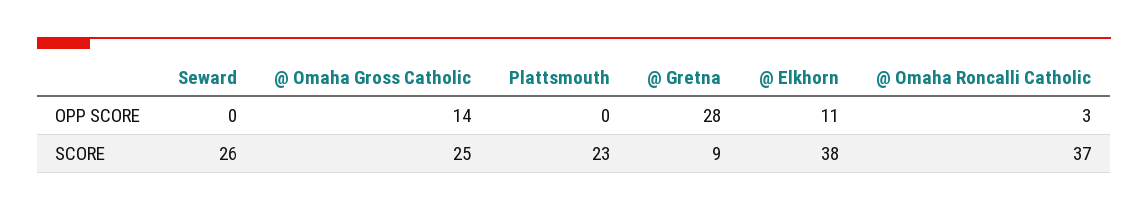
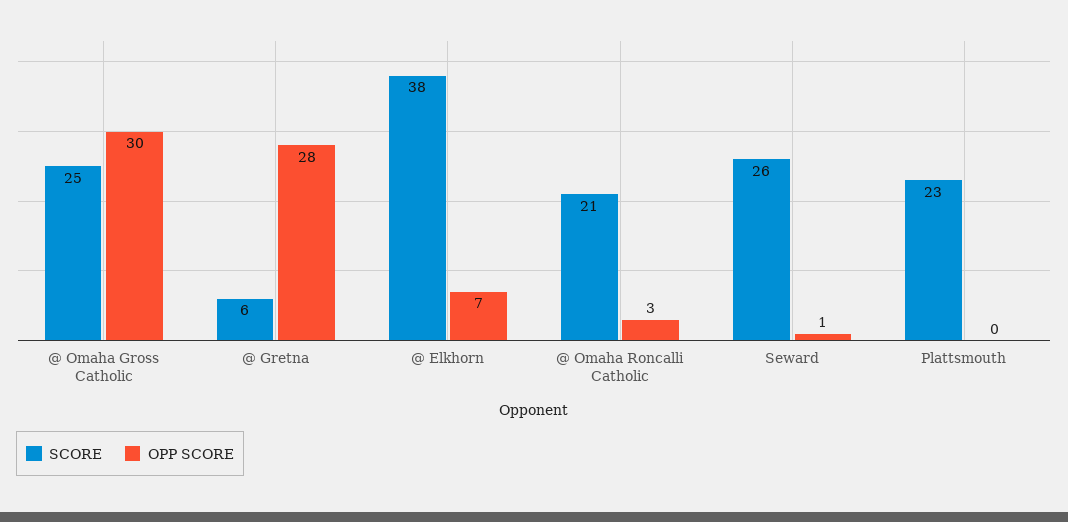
OPP SCORE, Seward: 0 -> 1
OPP SCORE, @ Omaha Gross Catholic: 14 -> 30
OPP SCORE, @ Elkhorn: 11 -> 7
SCORE, @ Gretna: 9 -> 6
SCORE, @ Omaha Roncalli Catholic: 37 -> 21

